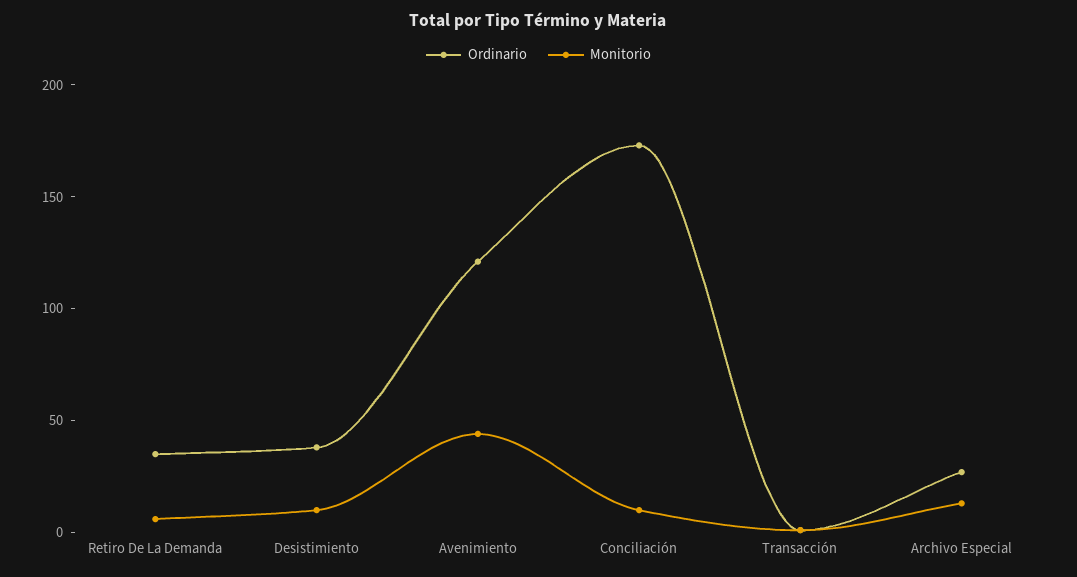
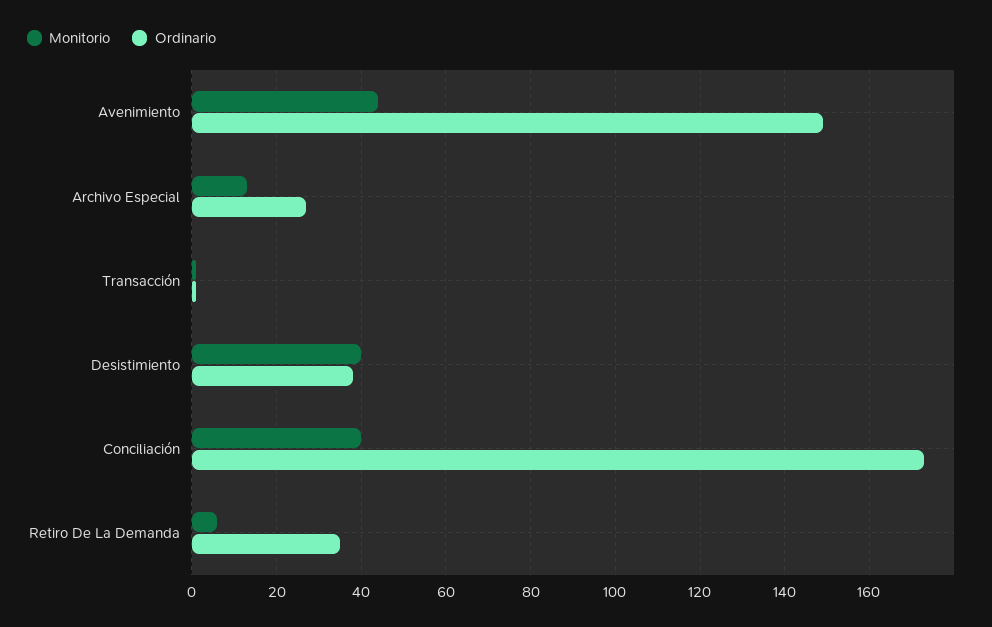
Monitorio, Desistimiento: 10 -> 40
Ordinario, Avenimiento: 120 -> 150
Monitorio, Conciliación: 10 -> 40

